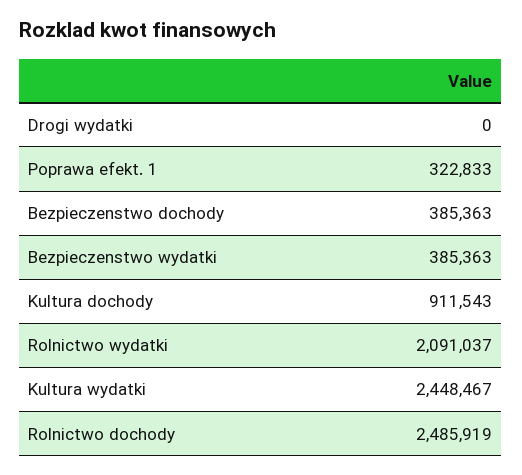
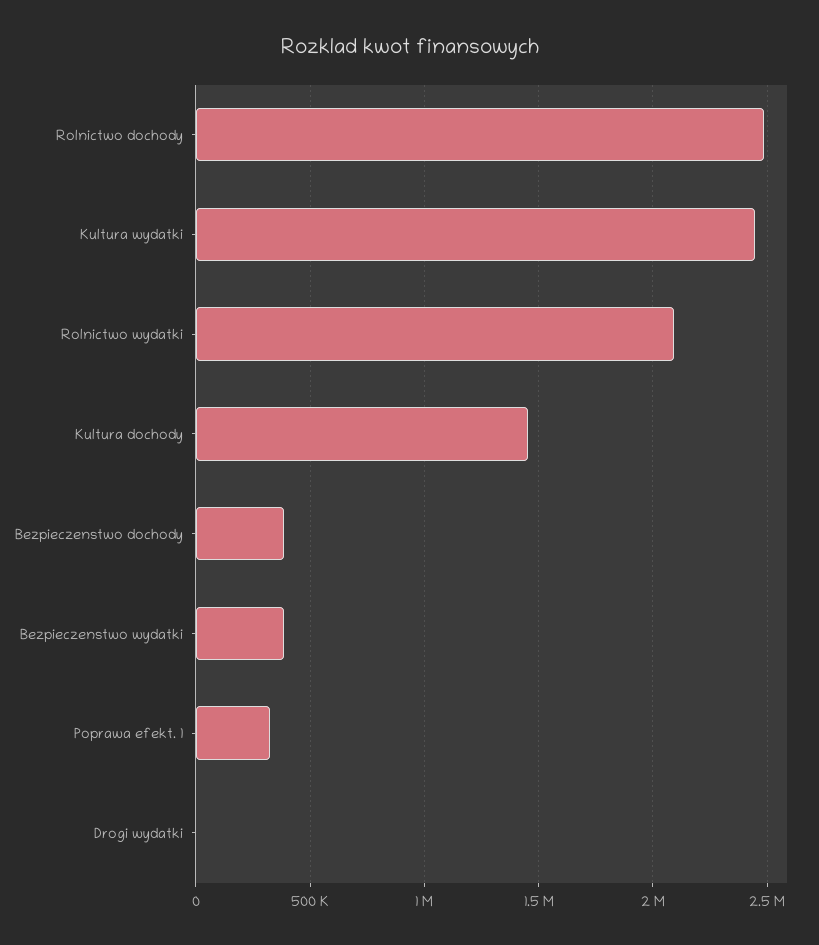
Kultura dochody: 911543 -> 1450000

